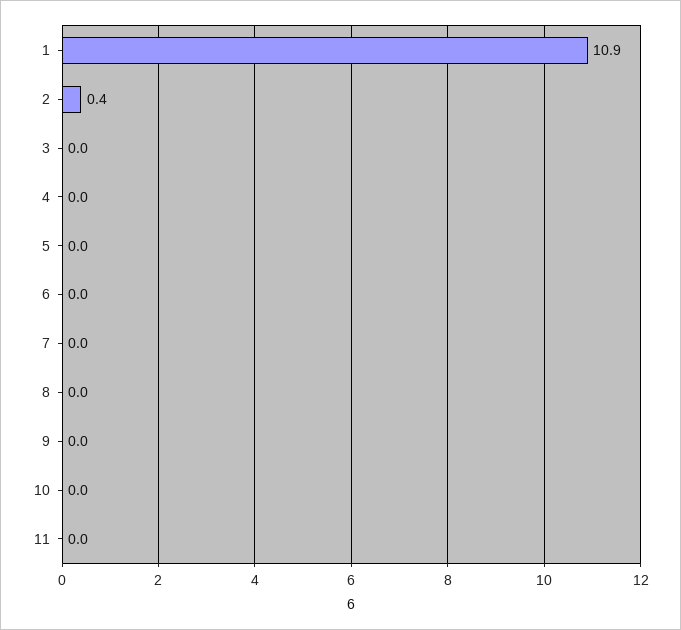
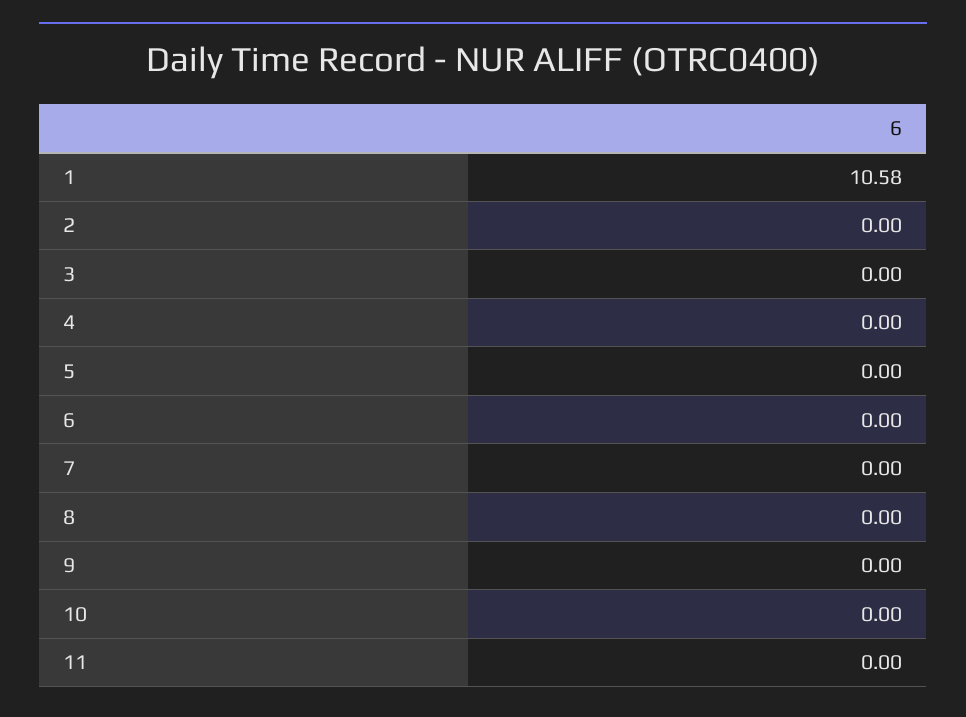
1: 10.9 -> 10.58
2: 0.4 -> 0

